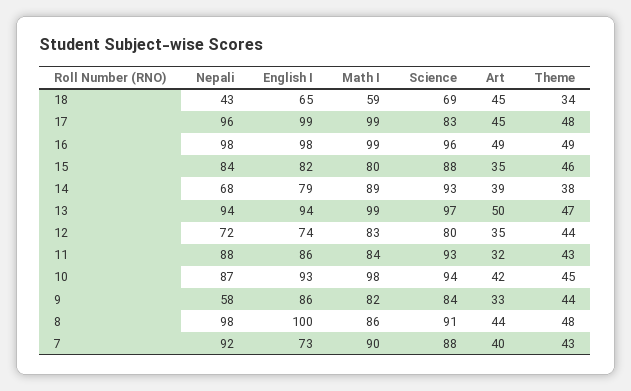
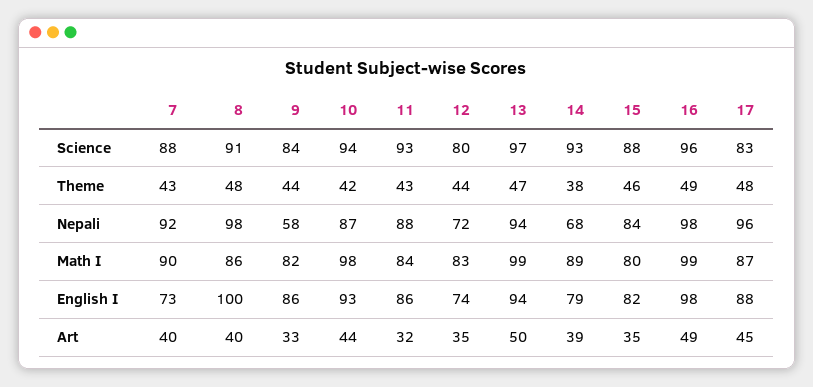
Nepali, 18: 43 -> none
English I, 18: 65 -> none
Math I, 18: 59 -> none
Science, 18: 69 -> none
Art, 18: 45 -> none
Theme, 18: 34 -> none
English I, 17: 99 -> 88
Math I, 17: 99 -> 87
Art, 10: 42 -> 44
Theme, 10: 45 -> 42
Art, 8: 44 -> 40

